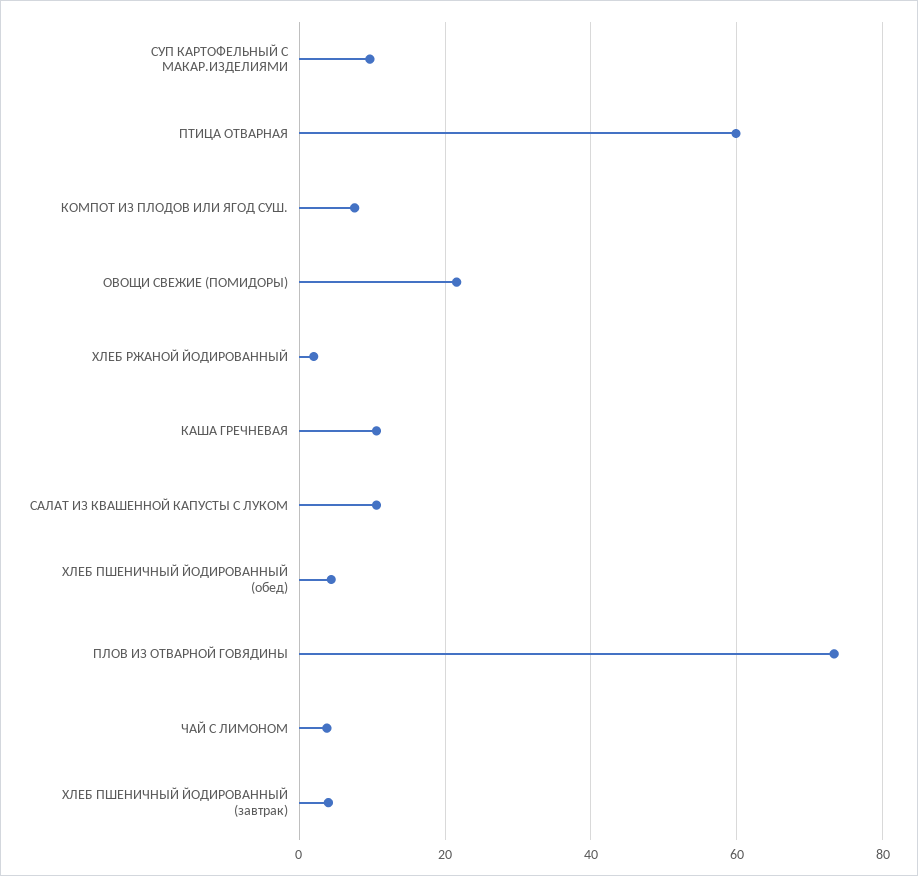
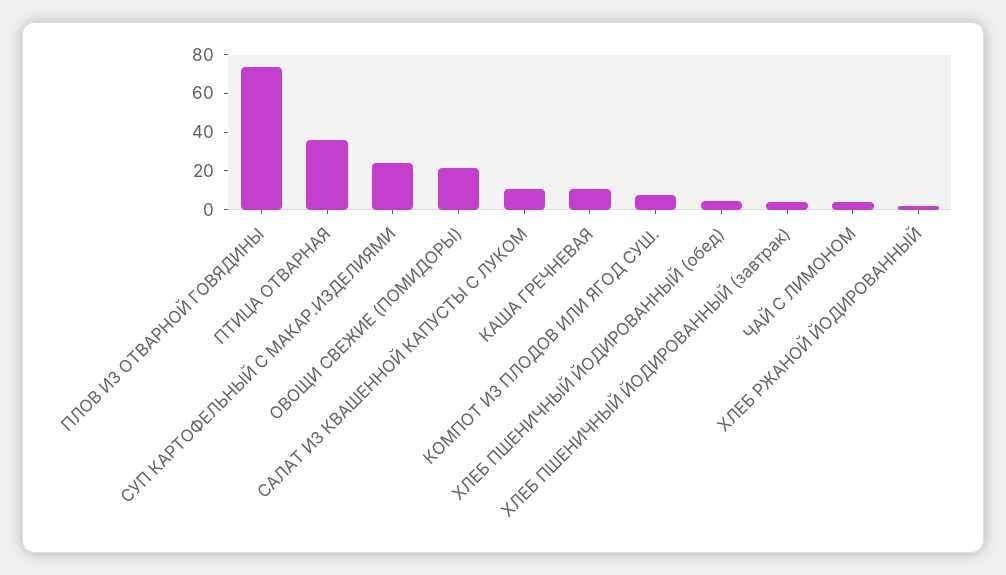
СУП КАРТОФЕЛЬНЫЙ С МАКАР.ИЗДЕЛИЯМИ: 10 -> 25
ПТИЦА ОТВАРНАЯ: 60 -> 35

